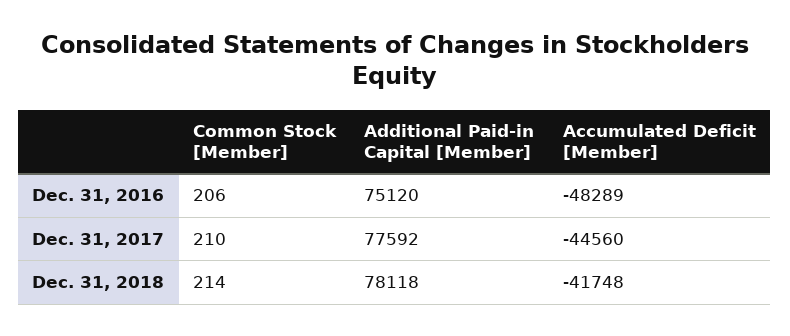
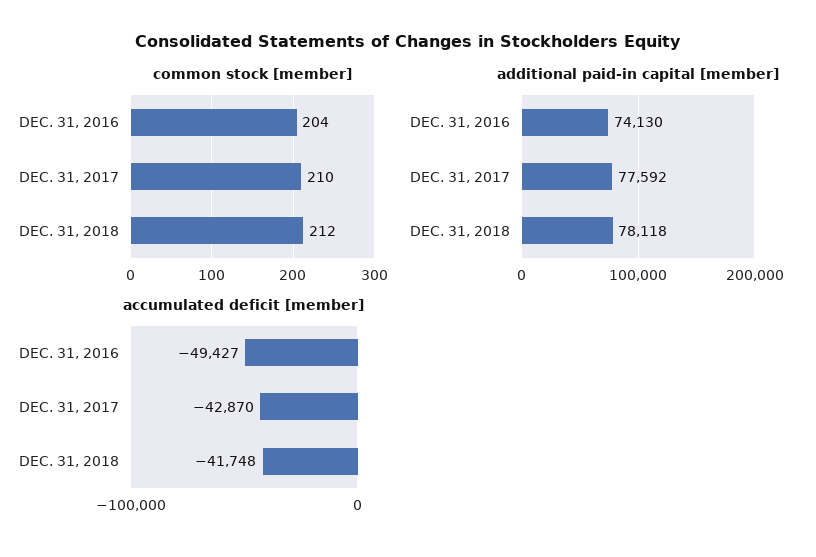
Common Stock [Member], Dec. 31, 2016: 206 -> 204
Additional Paid-in Capital [Member], Dec. 31, 2016: 75120 -> 74130
Accumulated Deficit [Member], Dec. 31, 2016: -48289 -> -49427
Accumulated Deficit [Member], Dec. 31, 2017: -44560 -> -42870
Common Stock [Member], Dec. 31, 2018: 214 -> 212

